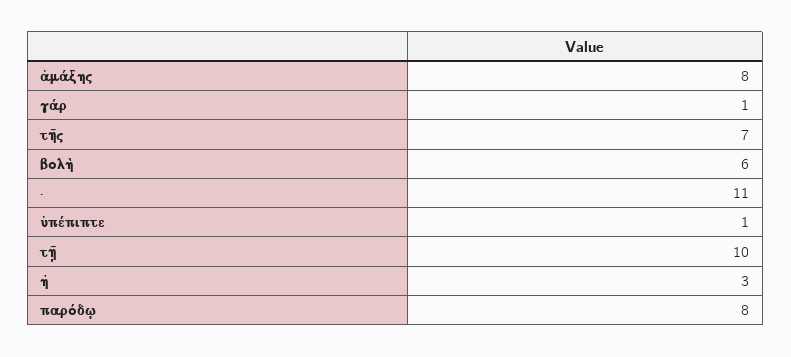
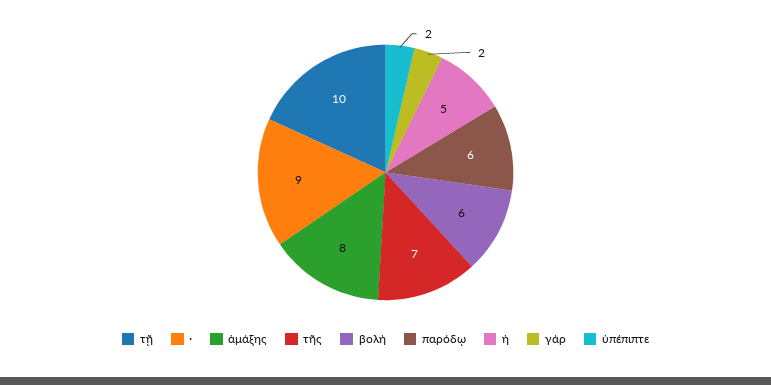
γάρ: 1 -> 2
·: 11 -> 9
ὑπέπιπτε: 1 -> 2
ἡ: 3 -> 5
παρόδῳ: 8 -> 6

